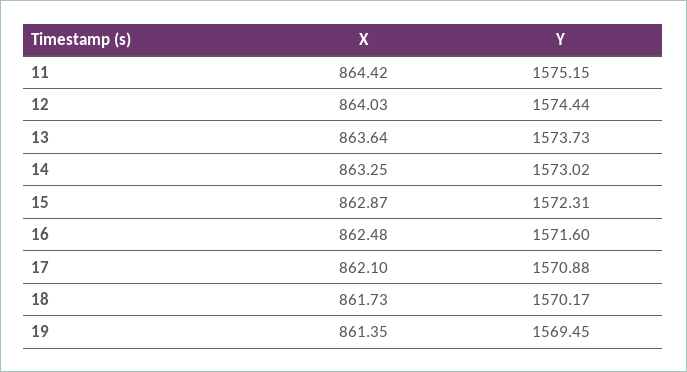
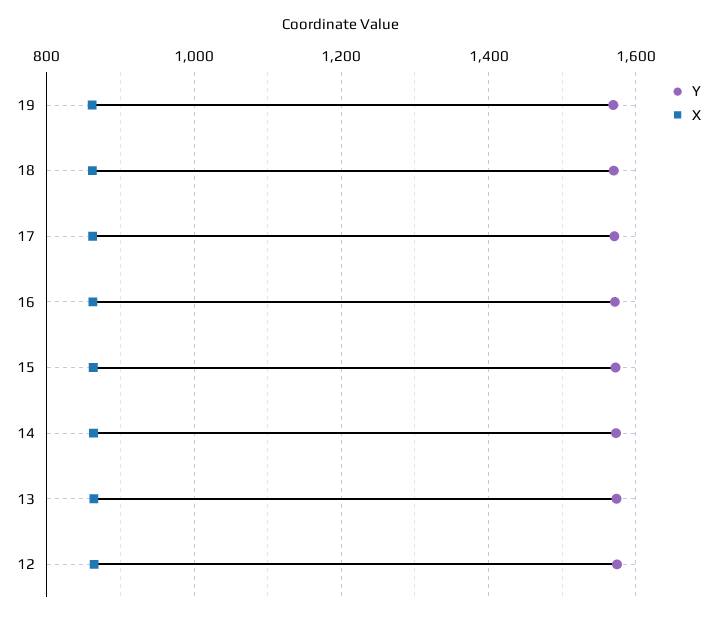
X, 11: 864.42 -> none
Y, 11: 1575.15 -> none

